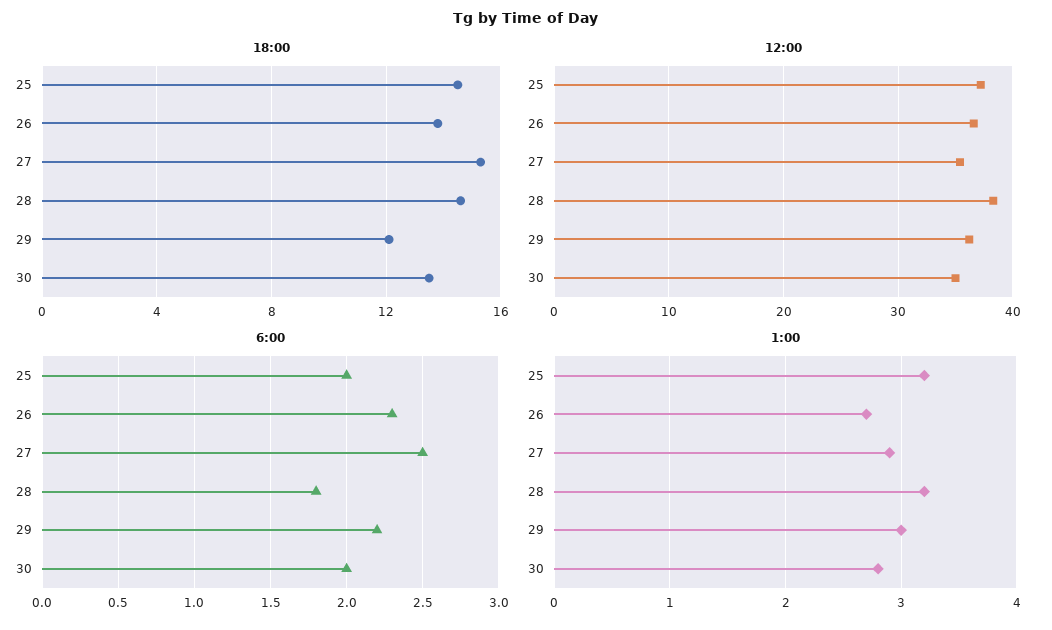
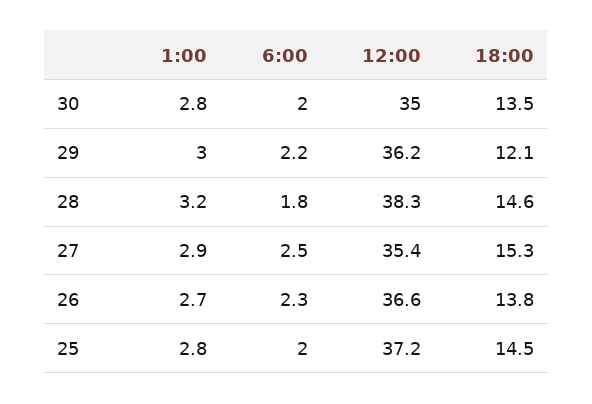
1:00, 25: 3.2 -> 2.8

